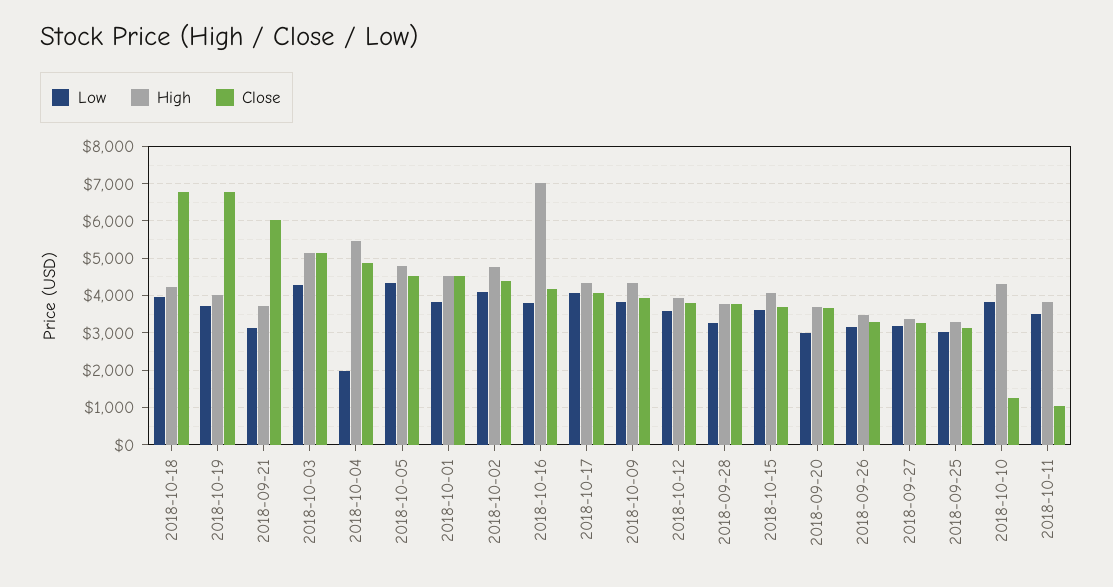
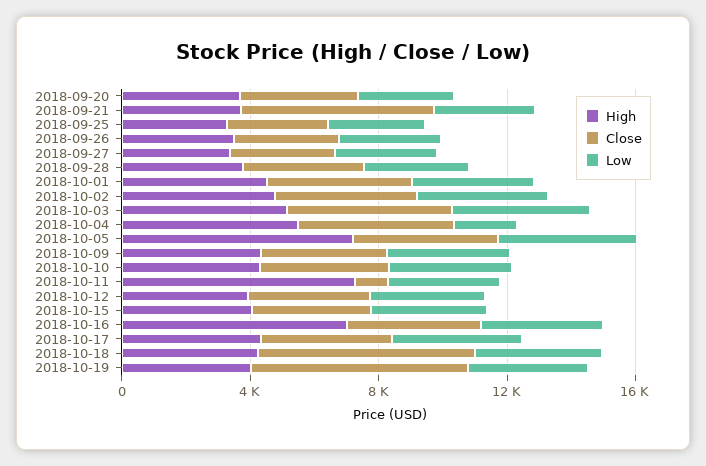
High, 2018-10-05: 4800 -> 7000
Close, 2018-10-10: 1200 -> 4000
High, 2018-10-11: 3800 -> 7000

